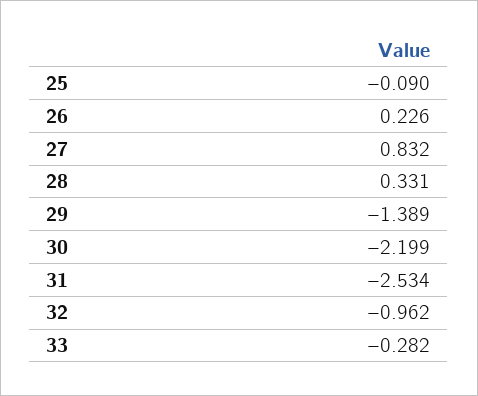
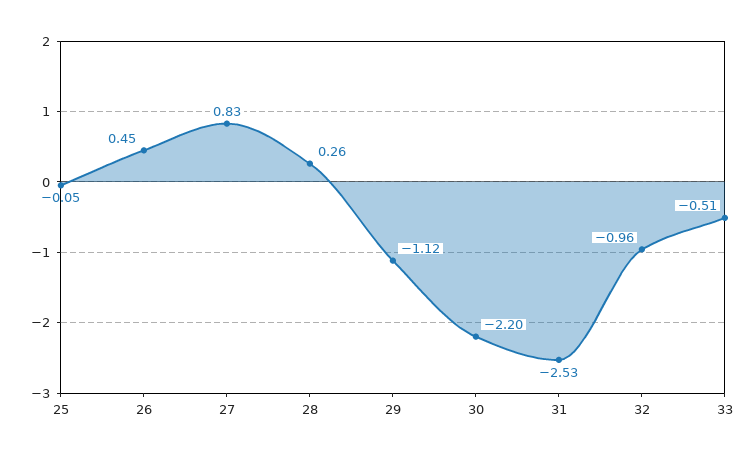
25: -0.09 -> -0.05
26: 0.226 -> 0.45
28: 0.331 -> 0.26
29: -1.389 -> -1.12
33: -0.282 -> -0.51

